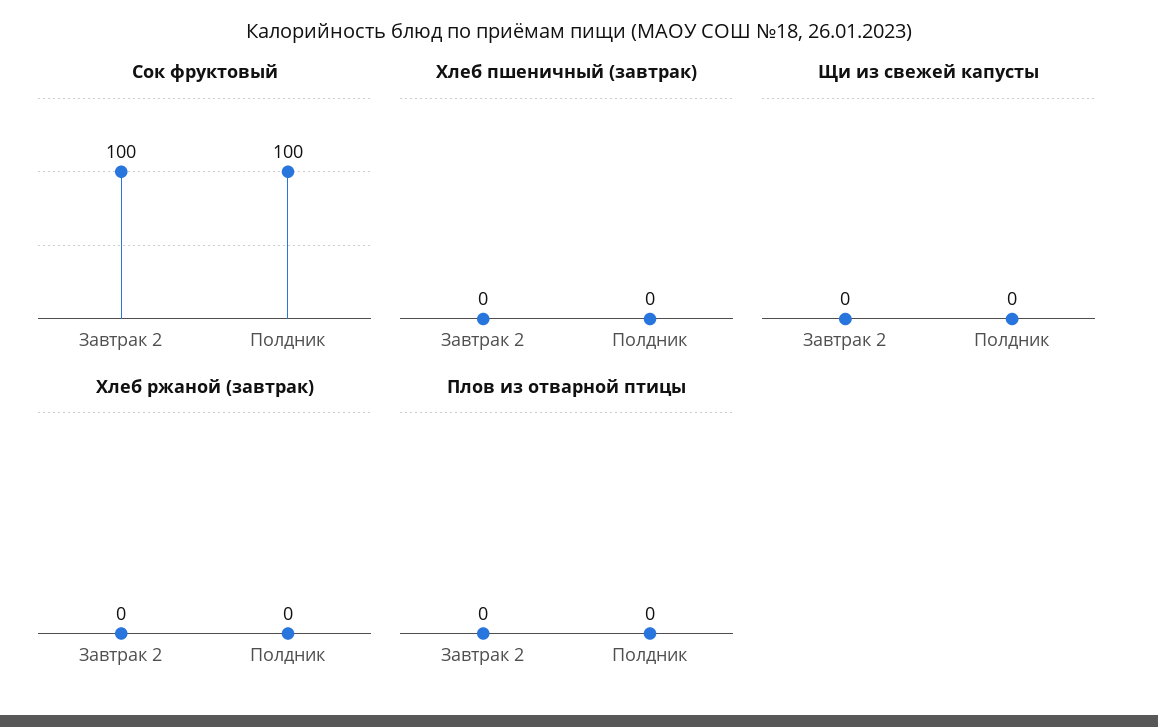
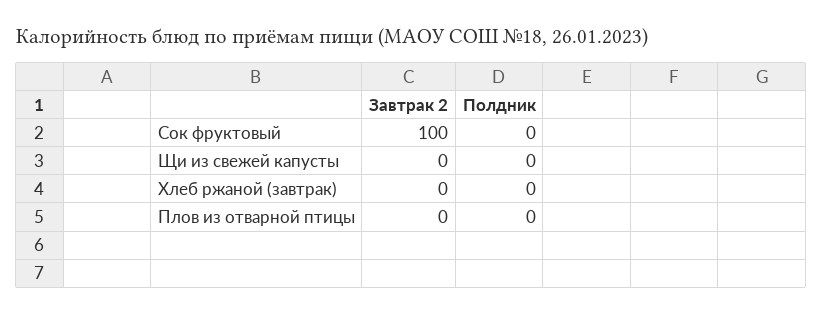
Сок фруктовый, Полдник: 100 -> 0
Хлеб пшеничный (завтрак), Завтрак 2: 0 -> none
Хлеб пшеничный (завтрак), Полдник: 0 -> none

